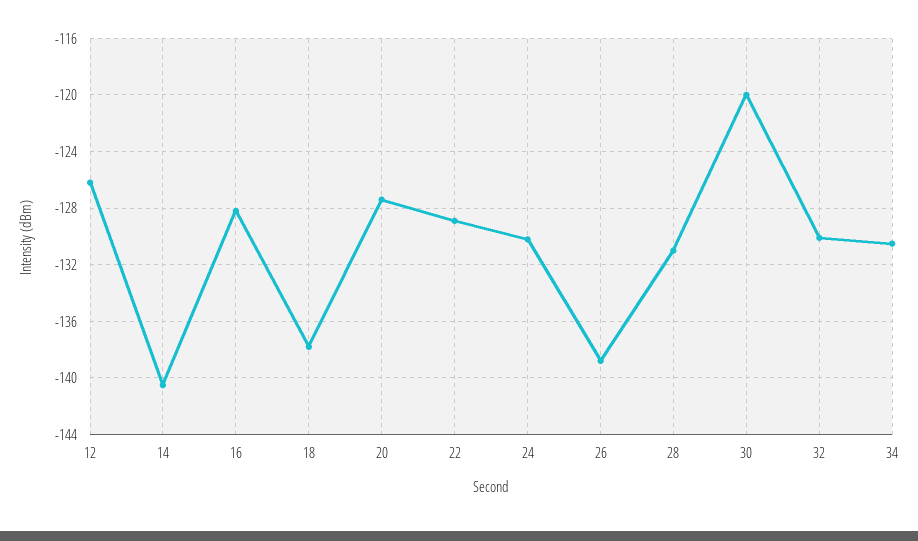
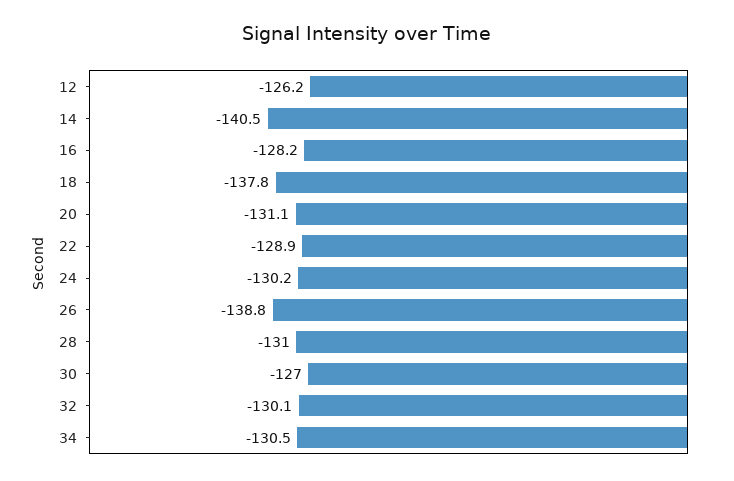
20: -127.5 -> -131.1
30: -120 -> -127

